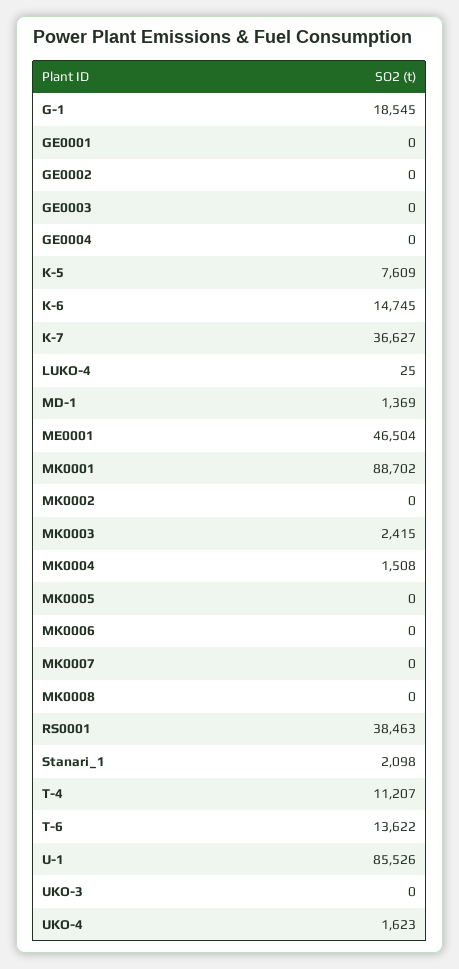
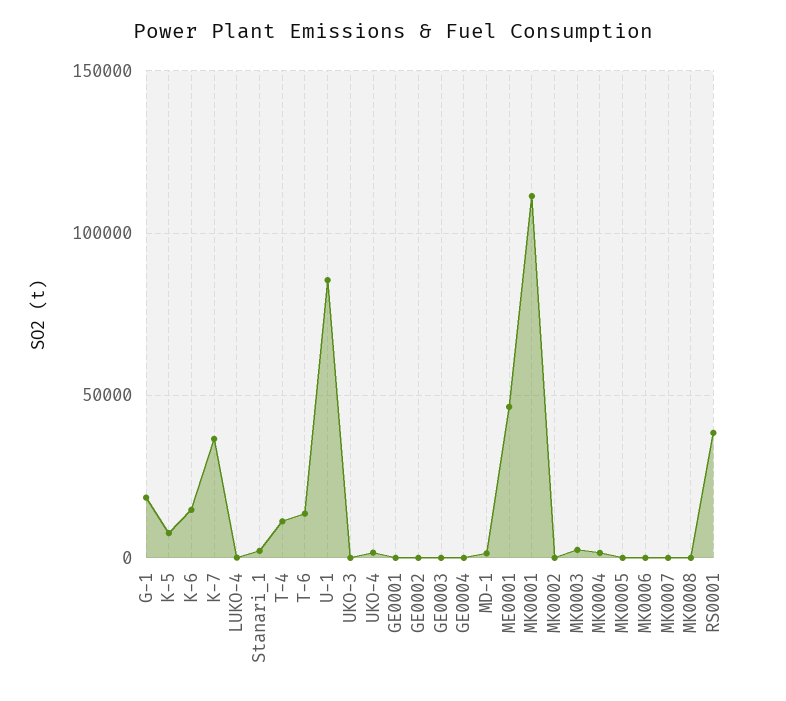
MK0001: 88702 -> 110000

